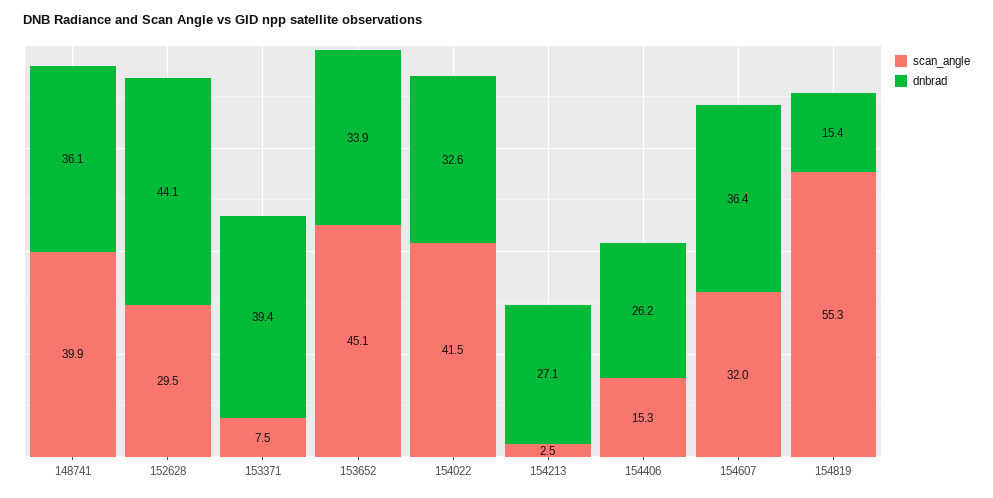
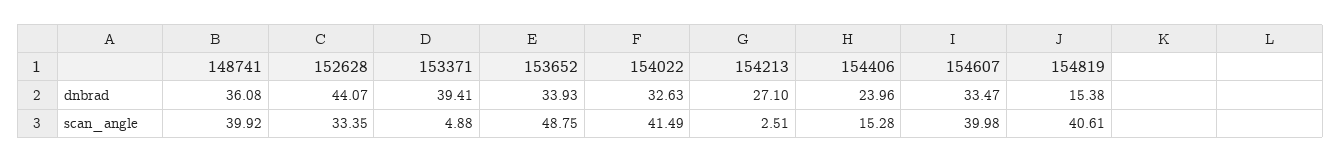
scan_angle, 152628: 29.5 -> 33.35
scan_angle, 153371: 7.5 -> 4.88
scan_angle, 153652: 45.1 -> 48.75
dnbrad, 154406: 26.2 -> 23.96
scan_angle, 154607: 32 -> 39.98
dnbrad, 154607: 36.4 -> 33.47
scan_angle, 154819: 55.3 -> 40.61

